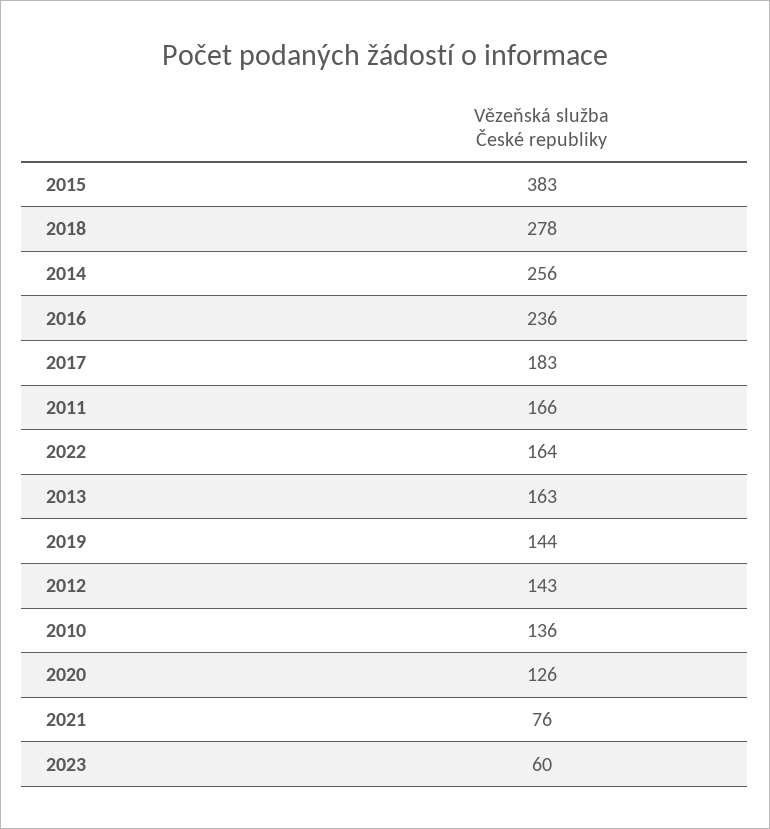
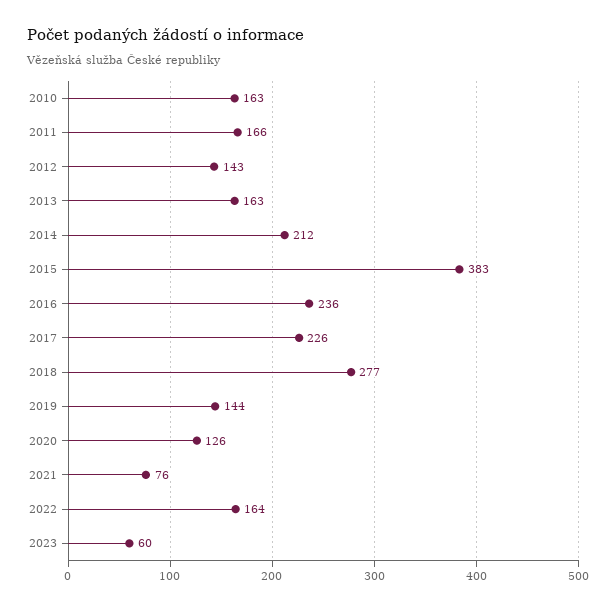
2018: 278 -> 277
2014: 256 -> 212
2017: 183 -> 226
2010: 136 -> 163

